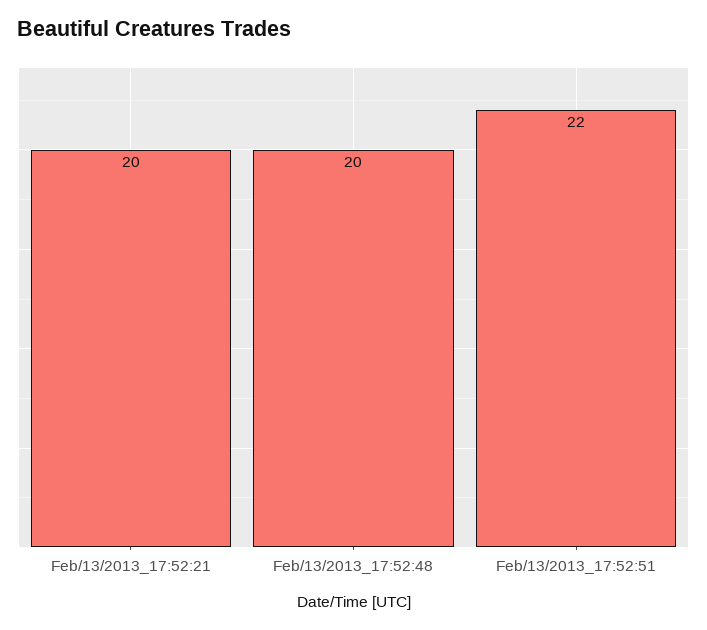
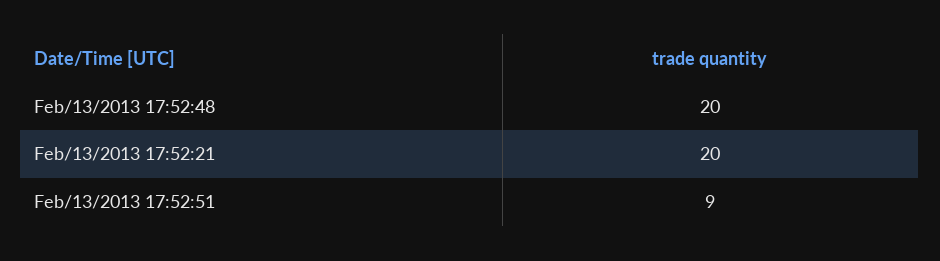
Feb/13/2013_17:52:51: 22 -> 9

